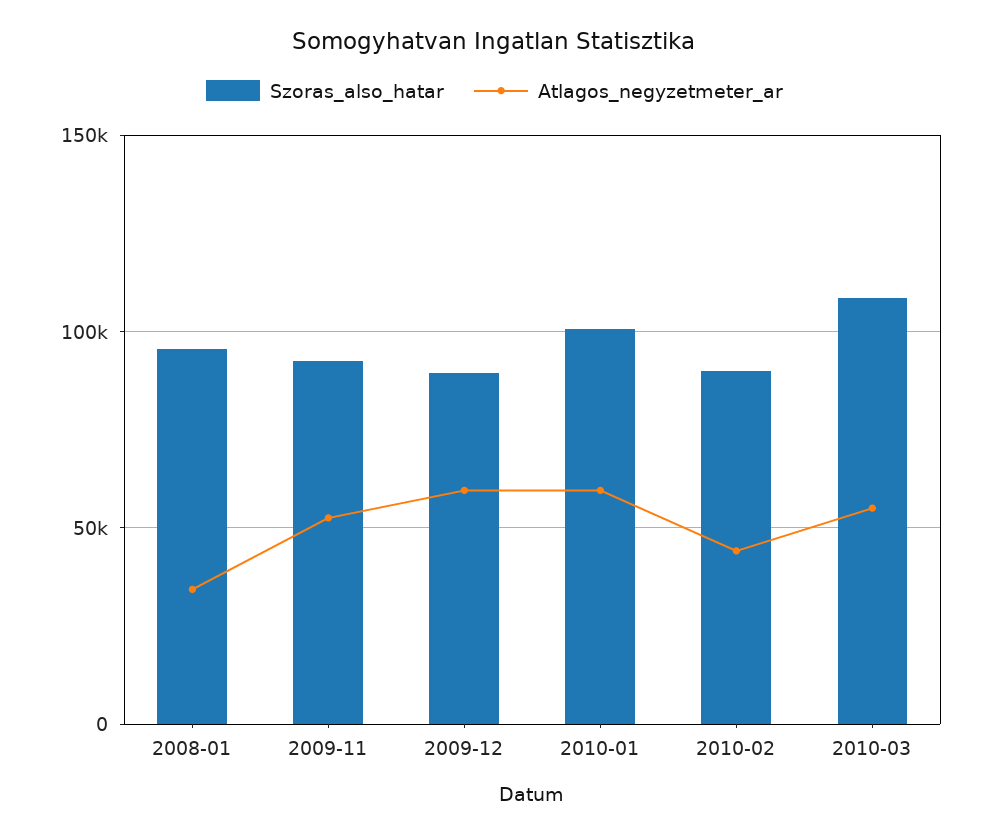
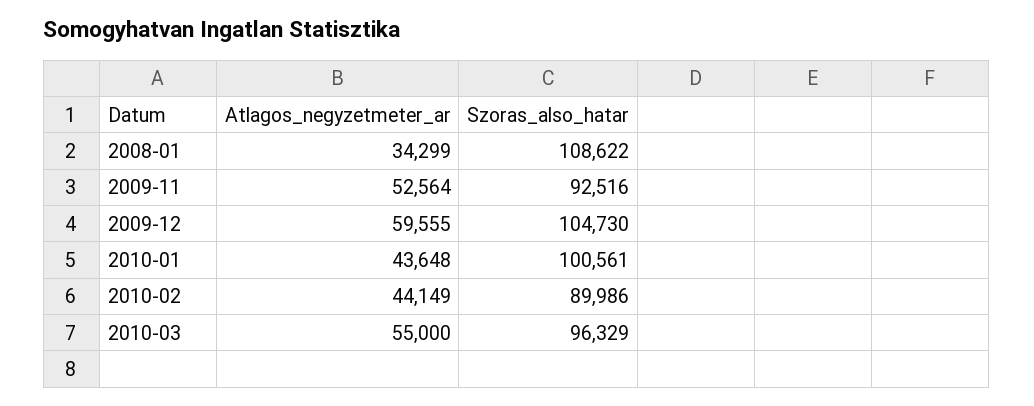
Szoras_also_hatar, 2008-01: 95000 -> 108622
Szoras_also_hatar, 2009-12: 90000 -> 104730
Atlagos_negyzetmeter_ar, 2010-01: 60000 -> 43648
Szoras_also_hatar, 2010-03: 110000 -> 96329

